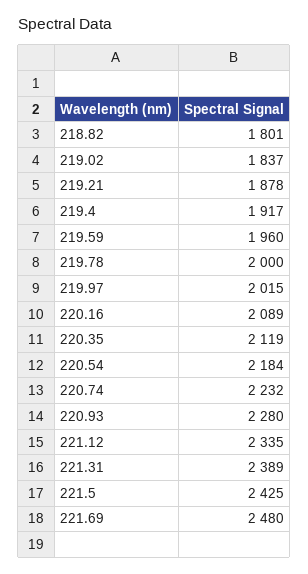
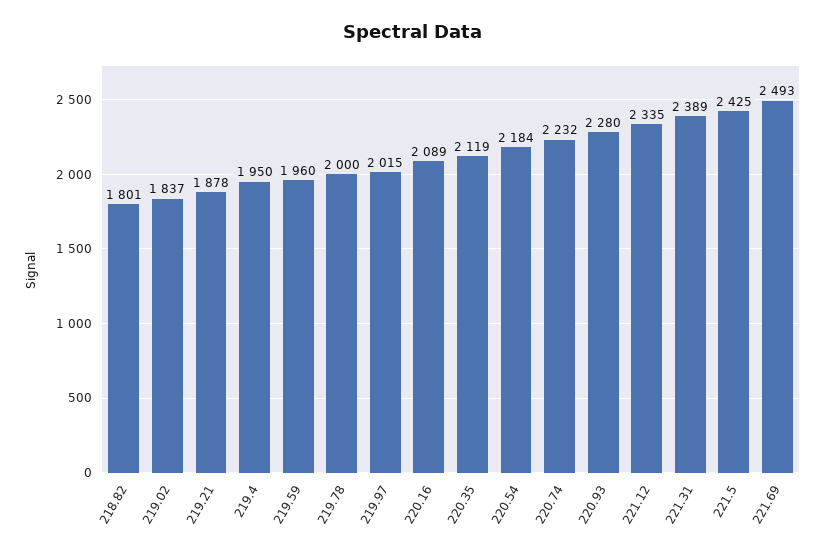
219.4: 1917 -> 1950
221.69: 2480 -> 2493

